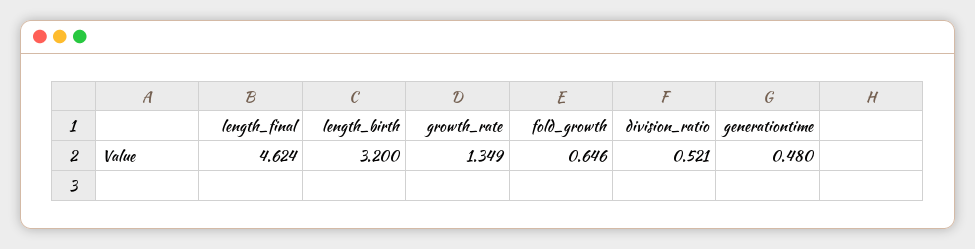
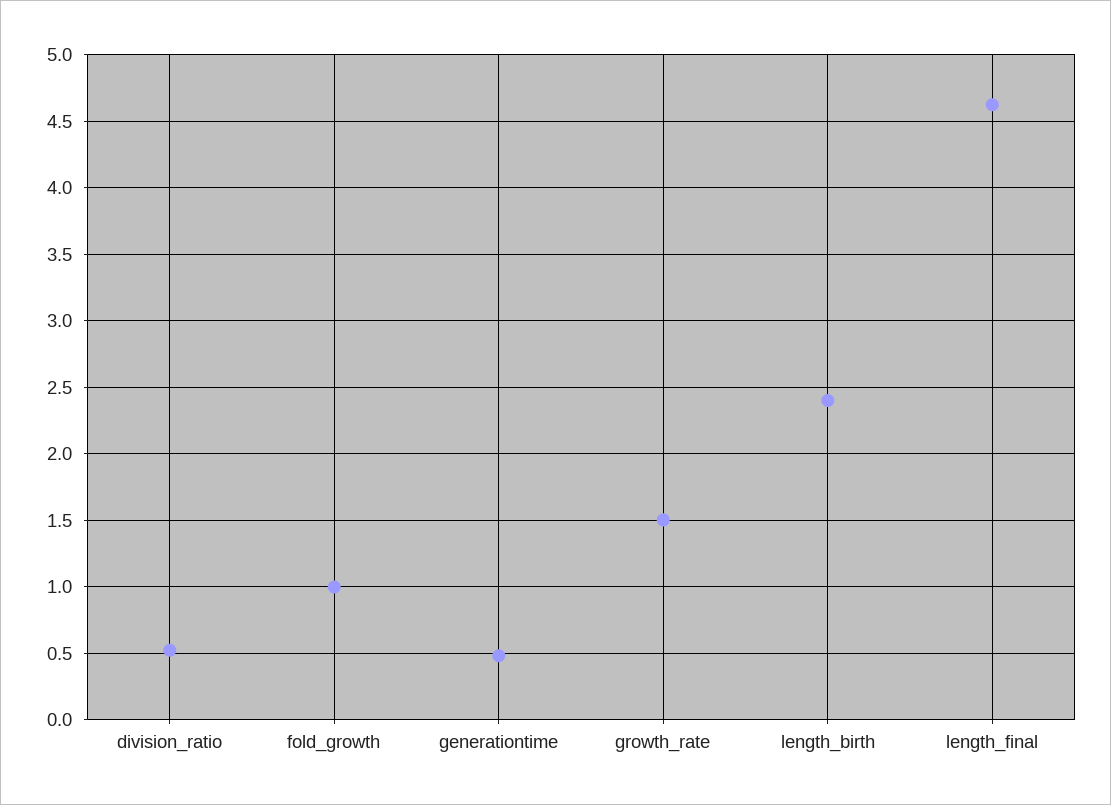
length_birth: 3.2 -> 2.4
growth_rate: 1.349 -> 1.5
fold_growth: 0.646 -> 1

